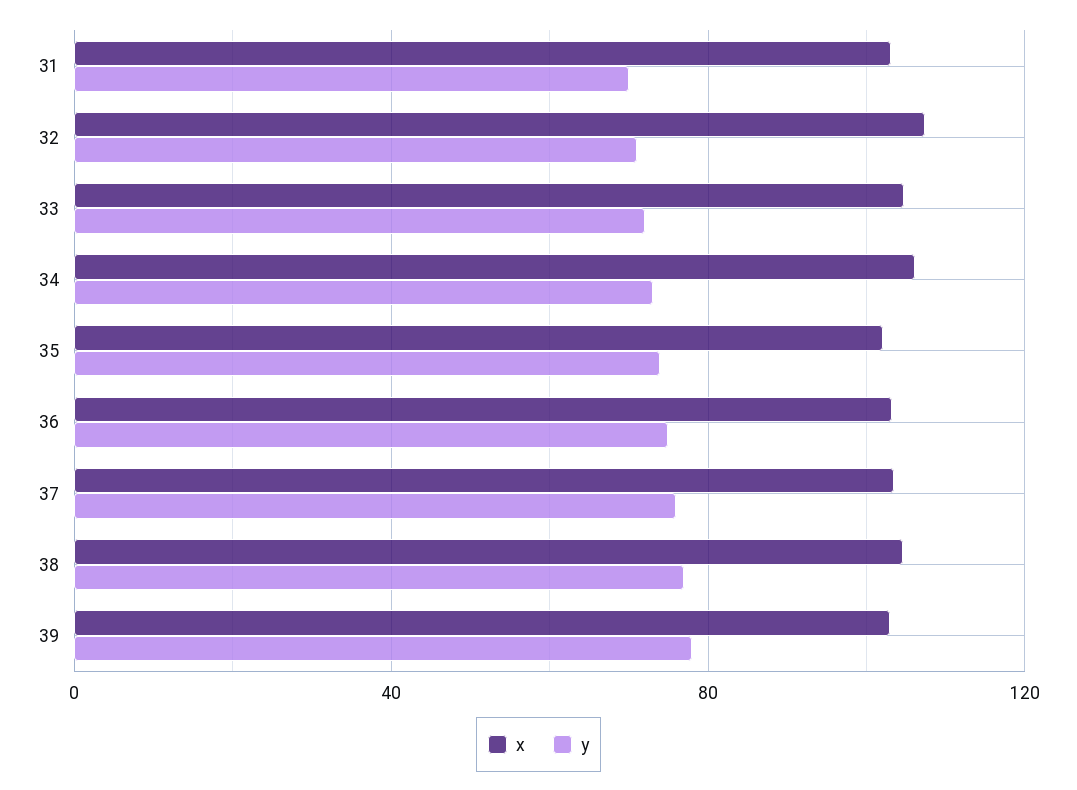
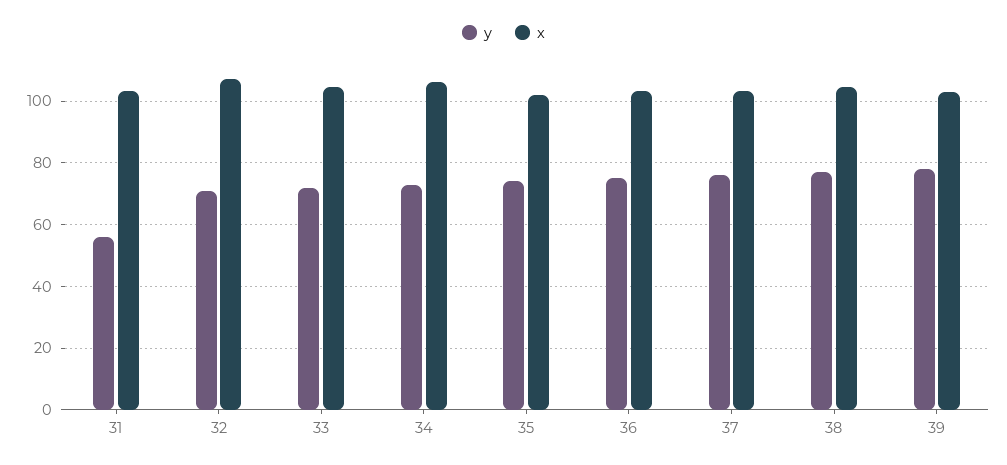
y, 31: 70 -> 56

